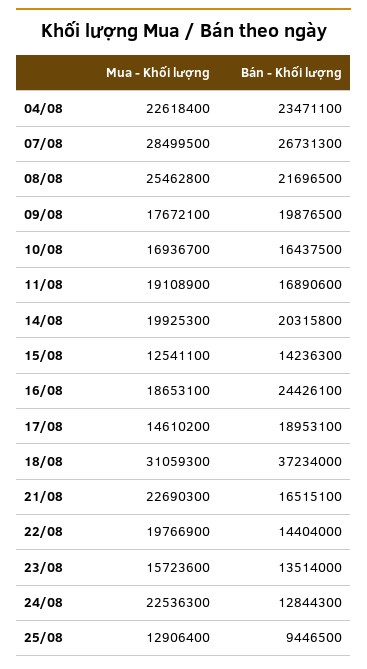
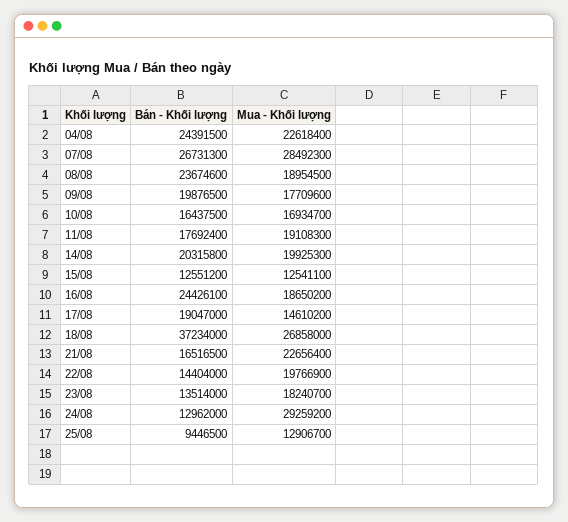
Bán - Khối lượng, 04/08: 23471100 -> 24391500
Mua - Khối lượng, 07/08: 28499500 -> 28492300
Mua - Khối lượng, 08/08: 25462800 -> 18954500
Bán - Khối lượng, 08/08: 21696500 -> 23674600
Mua - Khối lượng, 09/08: 17672100 -> 17709600
Mua - Khối lượng, 10/08: 16936700 -> 16934700
Mua - Khối lượng, 11/08: 19108900 -> 19108300
Bán - Khối lượng, 11/08: 16890600 -> 17692400
Bán - Khối lượng, 15/08: 14236300 -> 12551200
Mua - Khối lượng, 16/08: 18653100 -> 18650200
Bán - Khối lượng, 17/08: 18953100 -> 19047000
Mua - Khối lượng, 18/08: 31059300 -> 26858000
Mua - Khối lượng, 21/08: 22690300 -> 22656400
Bán - Khối lượng, 21/08: 16515100 -> 16516500
Mua - Khối lượng, 23/08: 15723600 -> 18240700
Mua - Khối lượng, 24/08: 22536300 -> 29259200
Bán - Khối lượng, 24/08: 12844300 -> 12962000
Mua - Khối lượng, 25/08: 12906400 -> 12906700

